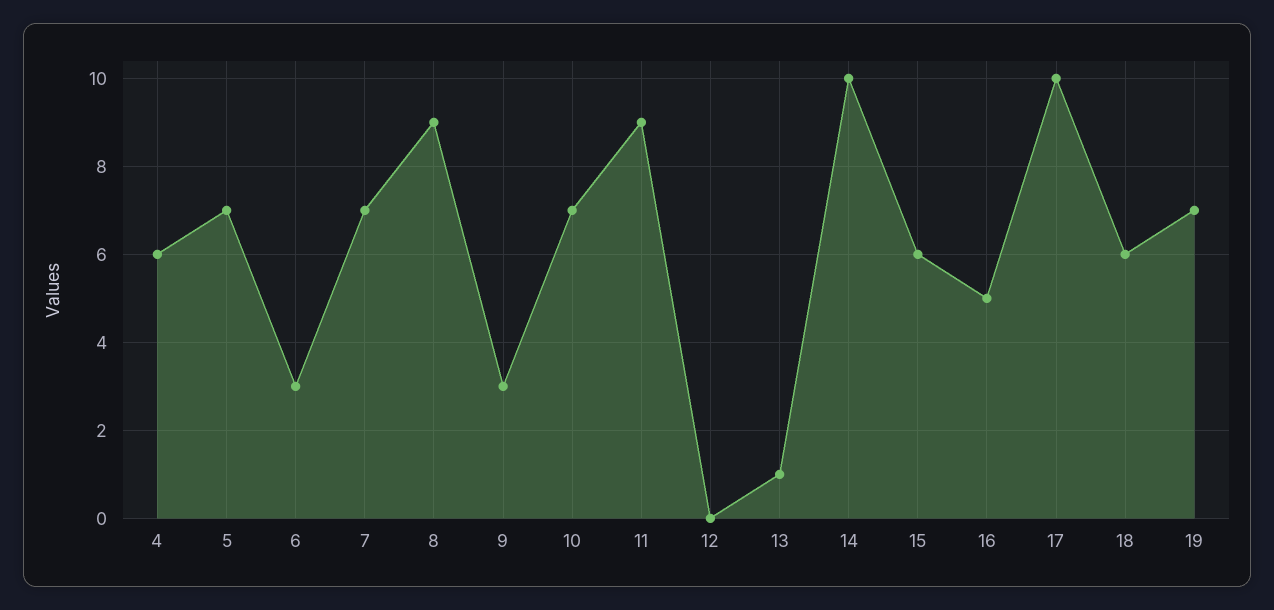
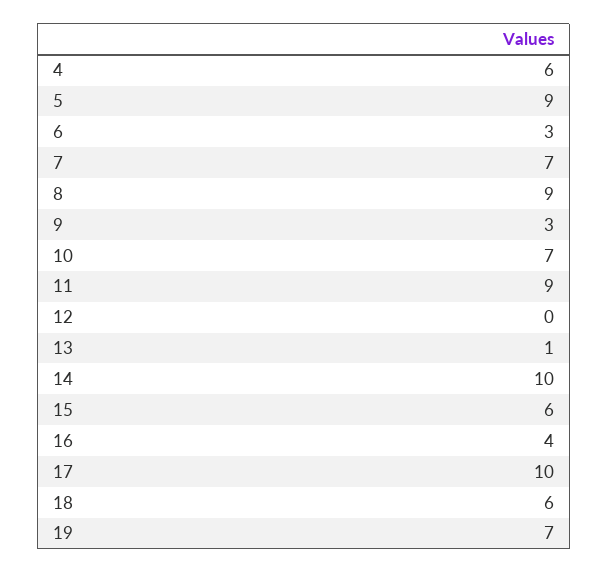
5: 7 -> 9
16: 5 -> 4

